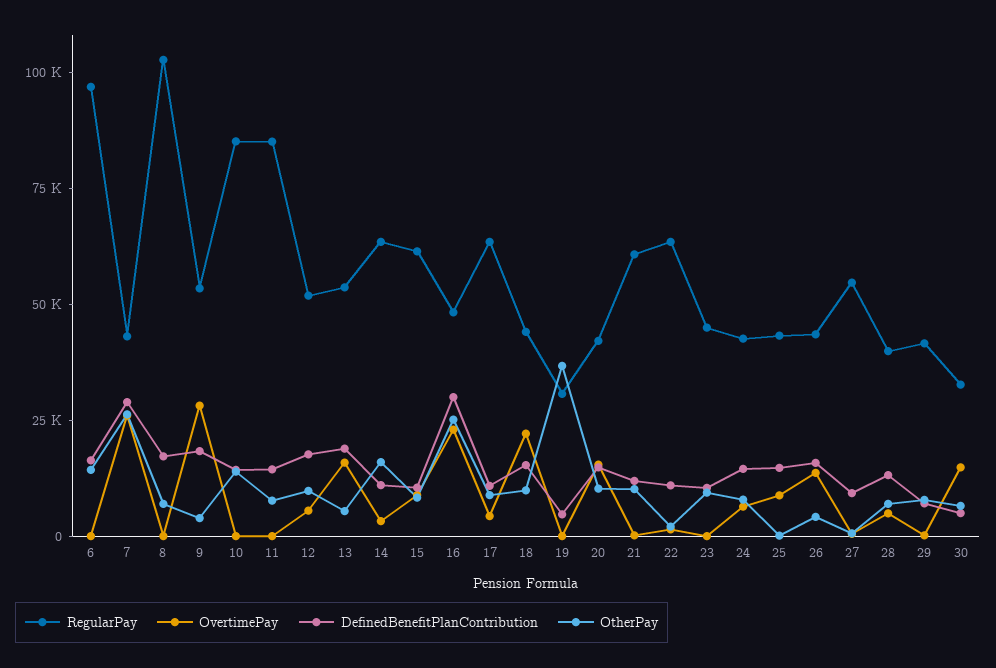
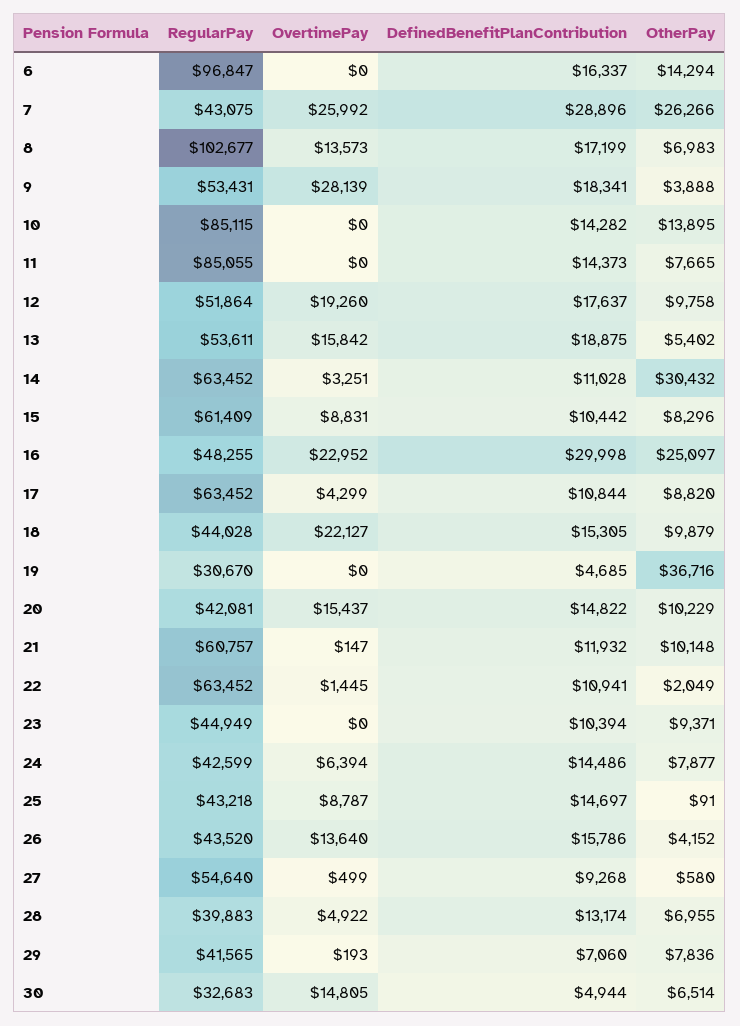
OvertimePay, 8: 0 -> 13573
OvertimePay, 12: 5000 -> 19260
OtherPay, 14: 15000 -> 30432

